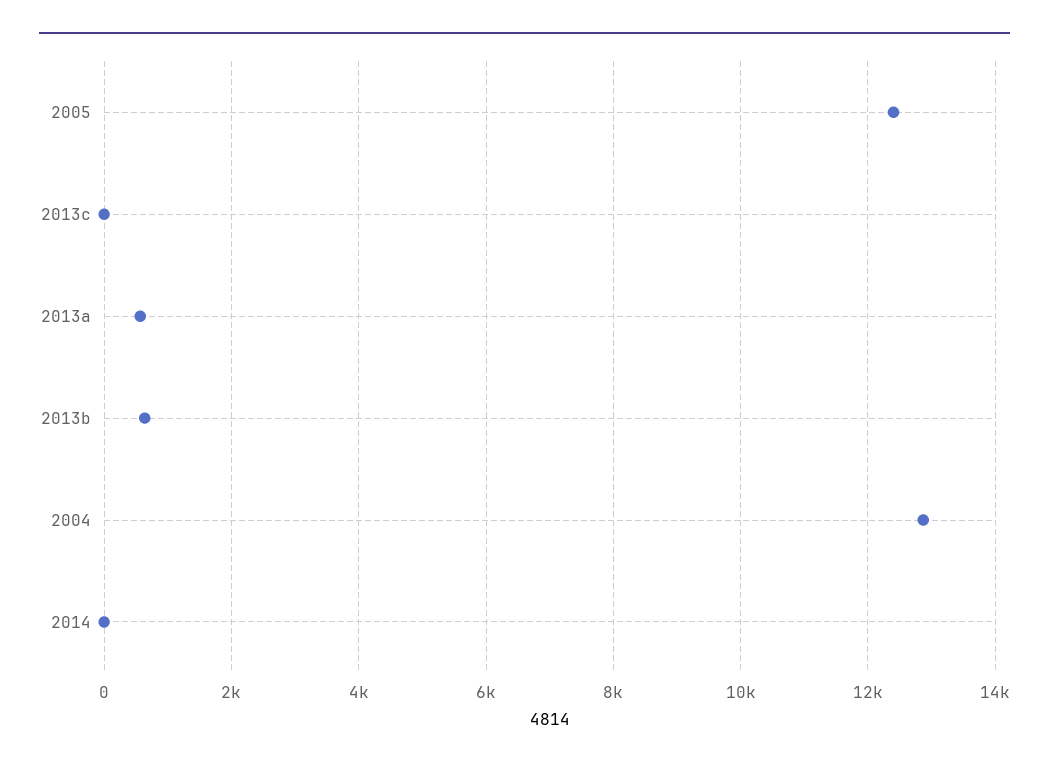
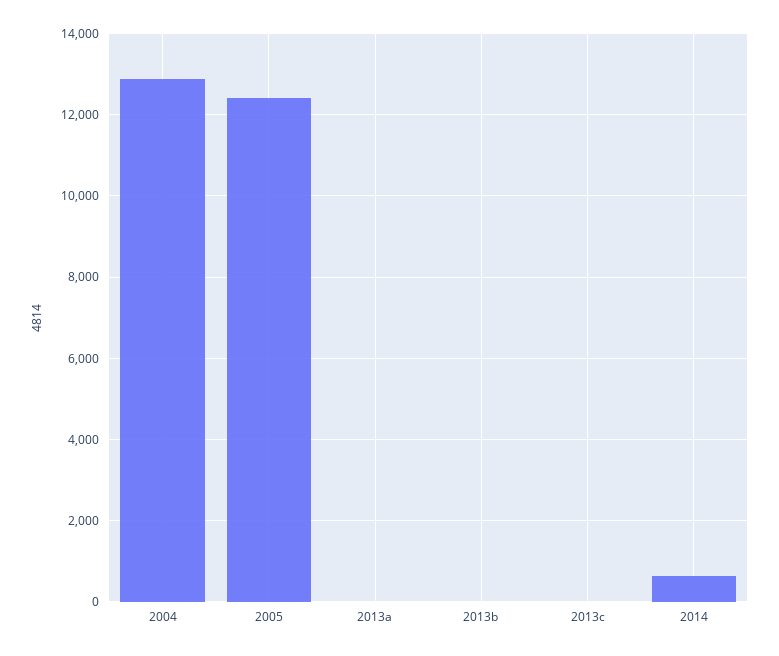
2013a: 600 -> 0
2013b: 600 -> 0
2014: 0 -> 600

